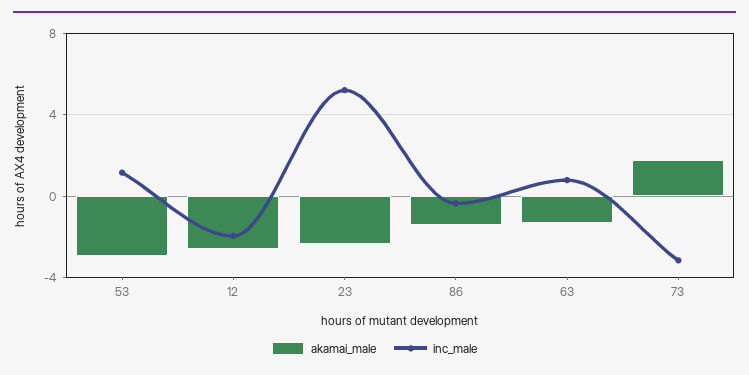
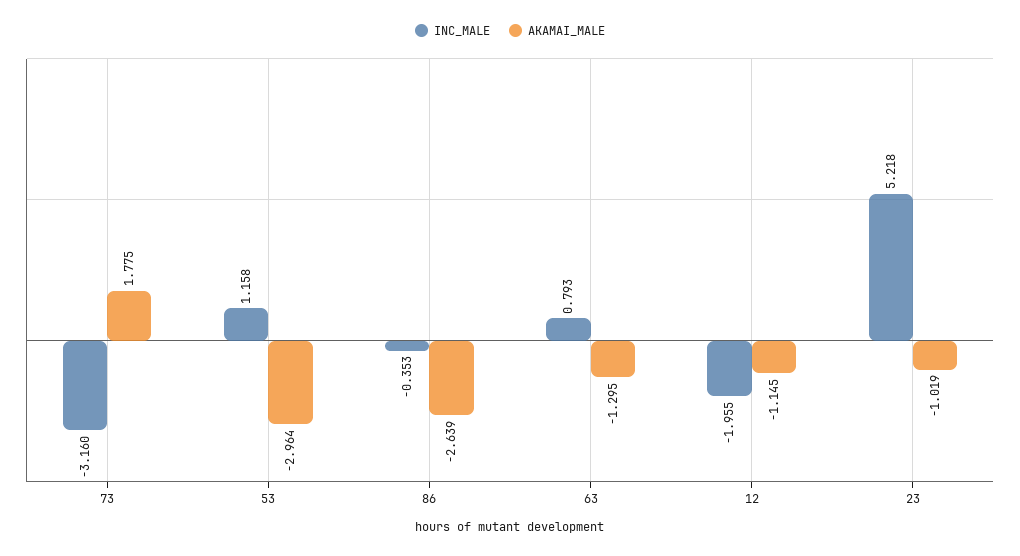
akamai_male, 12: -2.5 -> -1.145
akamai_male, 23: -2.5 -> -1.019
akamai_male, 86: -1.5 -> -2.639

